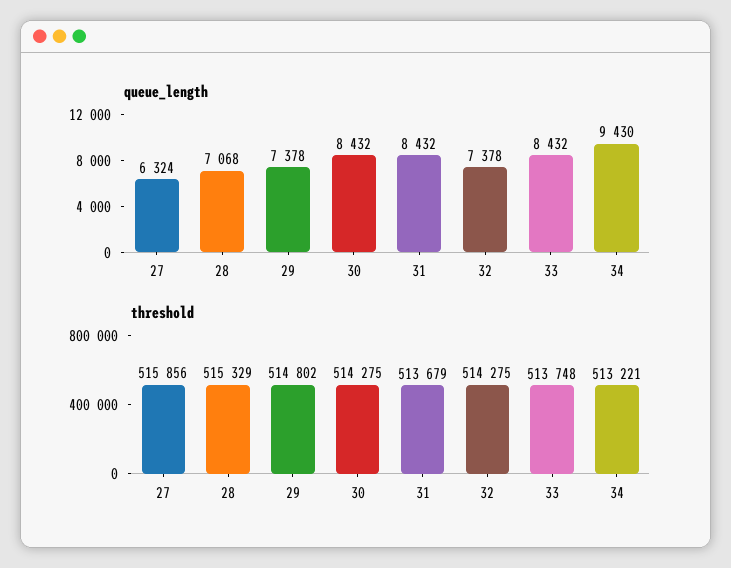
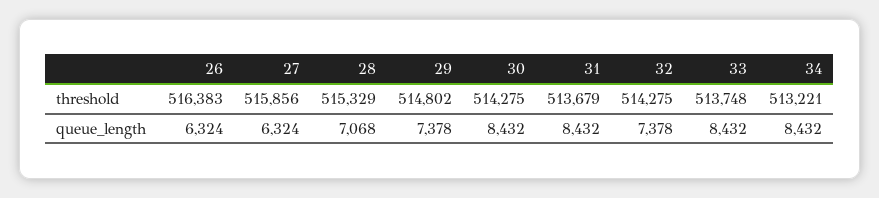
queue_length, 34: 9430 -> 8432
threshold, 26: none -> 516383
queue_length, 26: none -> 6324

